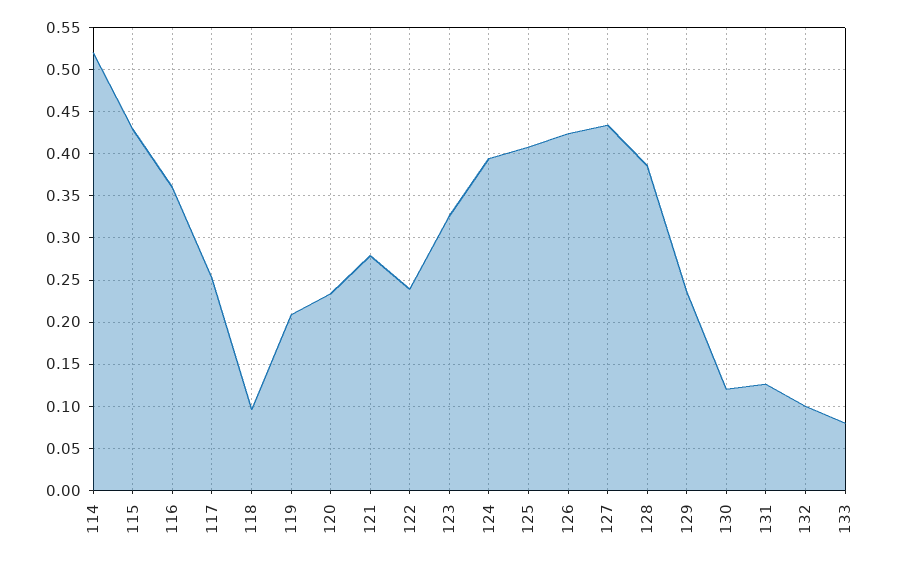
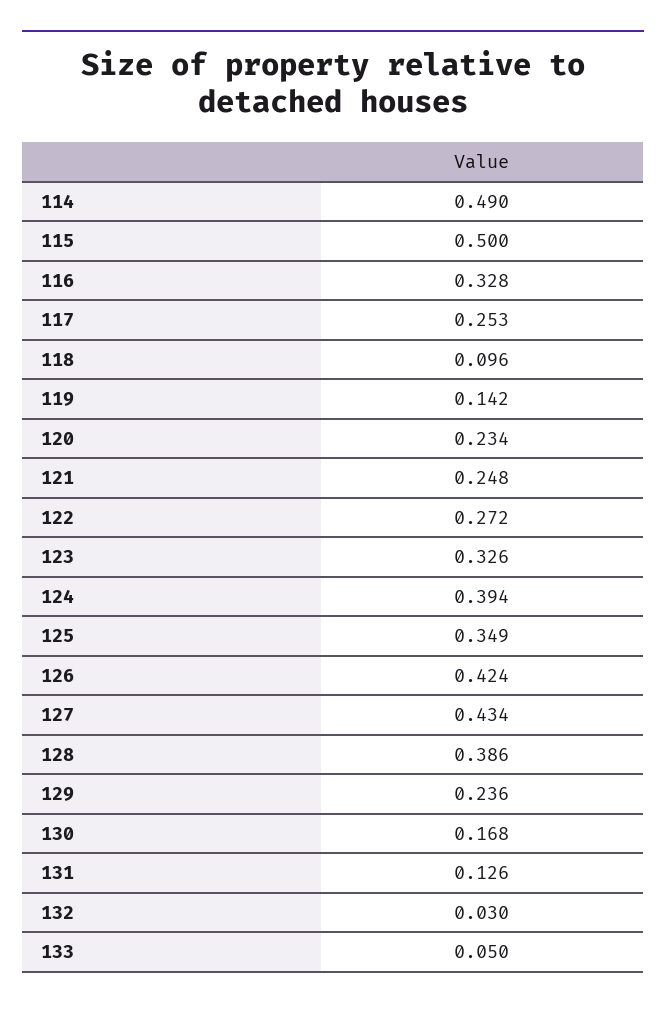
114: 0.52 -> 0.49
115: 0.43 -> 0.5
116: 0.36 -> 0.328
119: 0.21 -> 0.142
121: 0.28 -> 0.248
122: 0.24 -> 0.272
125: 0.41 -> 0.349
130: 0.12 -> 0.168
132: 0.1 -> 0.03
133: 0.08 -> 0.05

